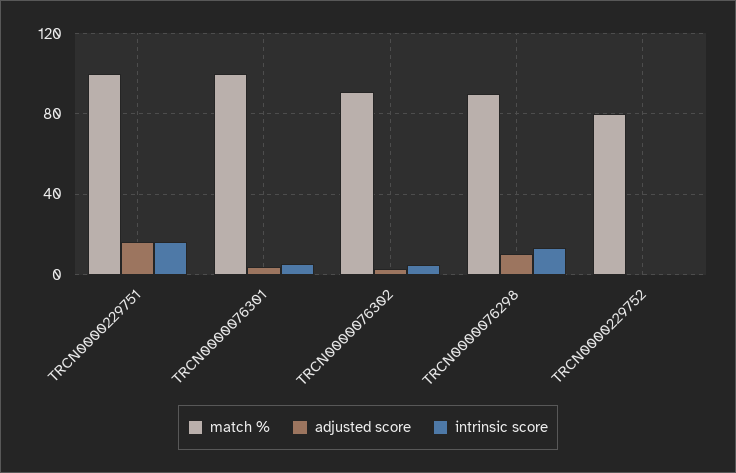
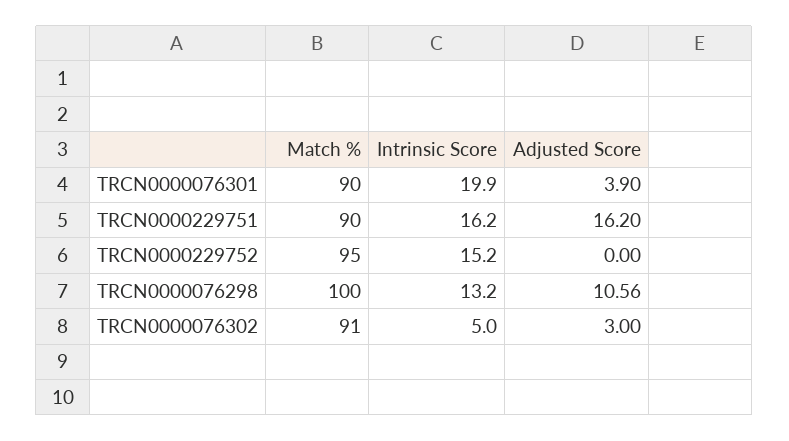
match %, TRCN0000229751: 100 -> 90
match %, TRCN0000076301: 100 -> 90
intrinsic score, TRCN0000076301: 5 -> 19.9
match %, TRCN0000076298: 90 -> 100
match %, TRCN0000229752: 80 -> 95
intrinsic score, TRCN0000229752: 0 -> 15.2

